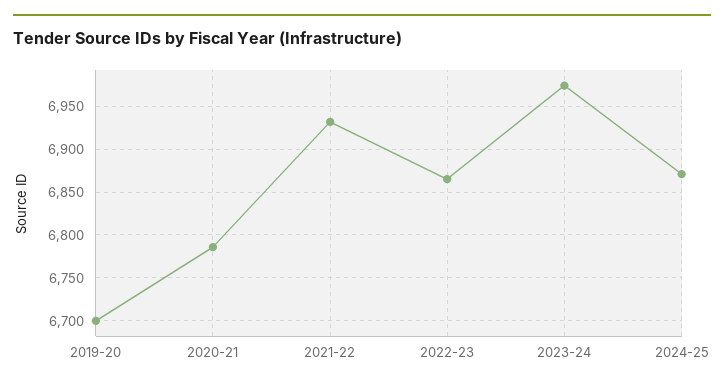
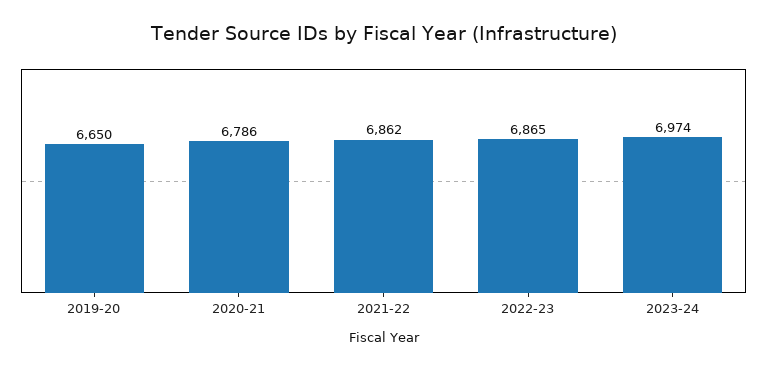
2019-20: 6700 -> 6650
2021-22: 6930 -> 6862
2024-25: 6870 -> none

